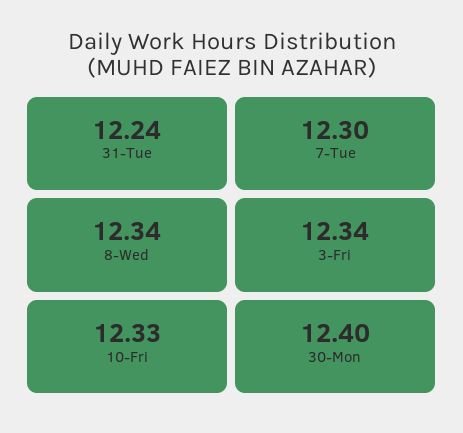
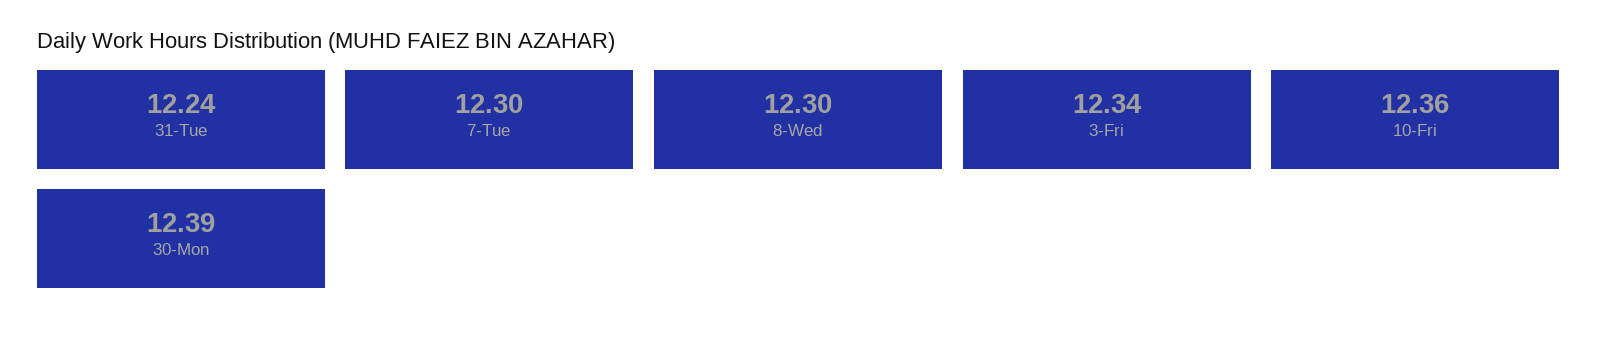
8-Wed: 12.34 -> 12.3
10-Fri: 12.33 -> 12.36
30-Mon: 12.4 -> 12.39

